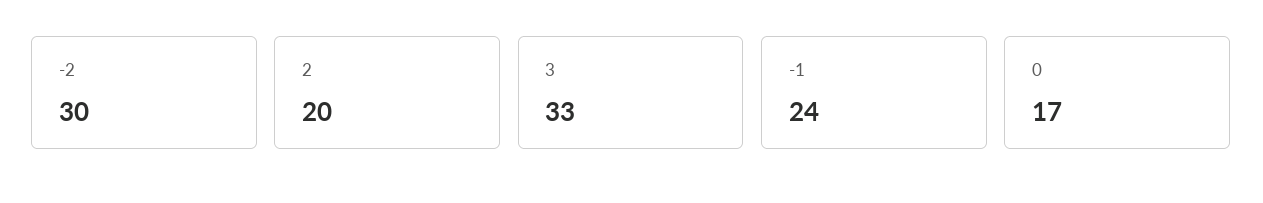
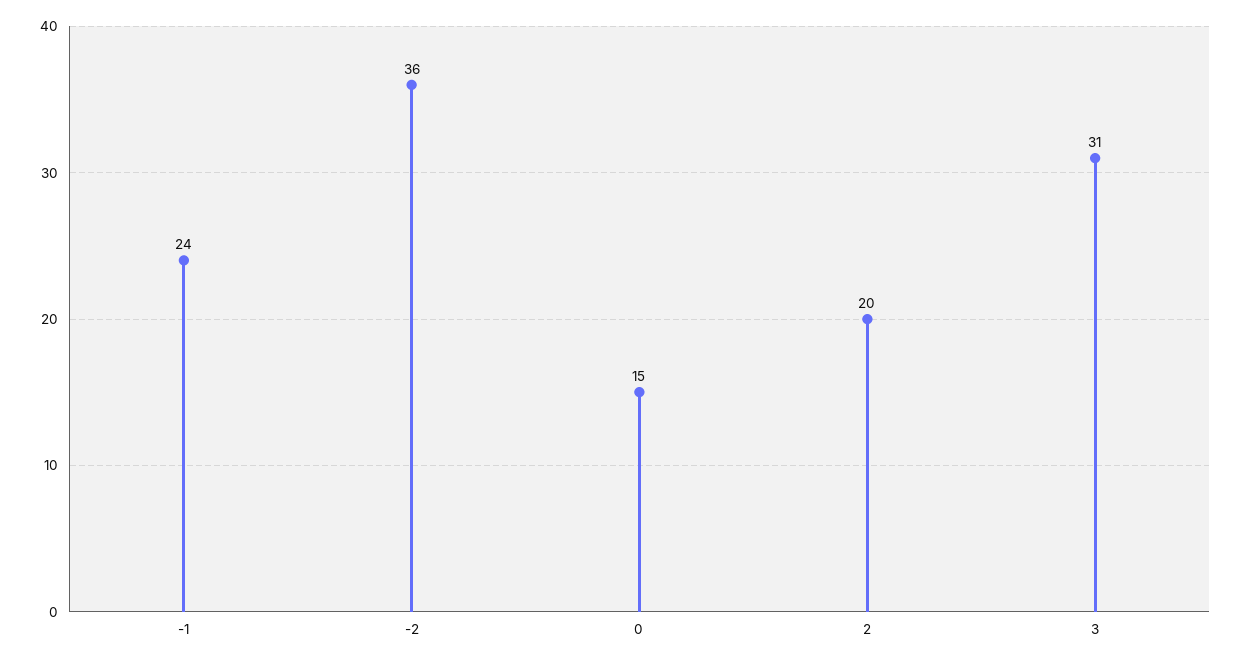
-2: 30 -> 36
3: 33 -> 31
0: 17 -> 15

